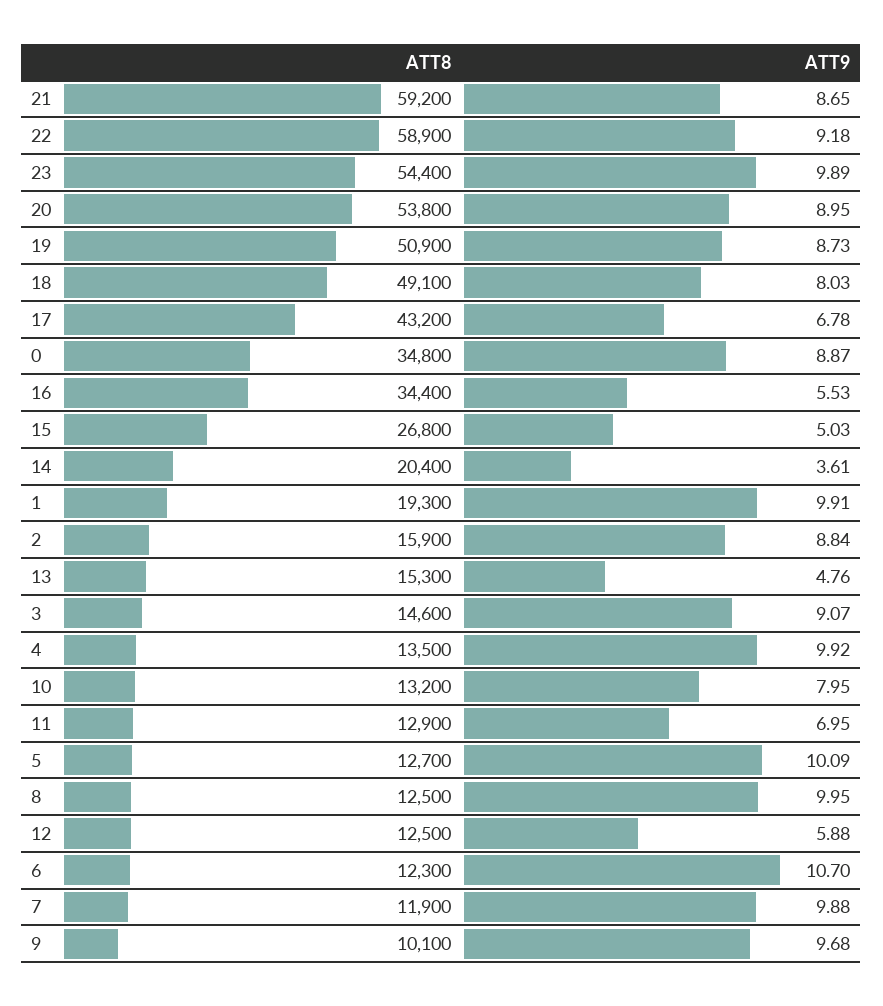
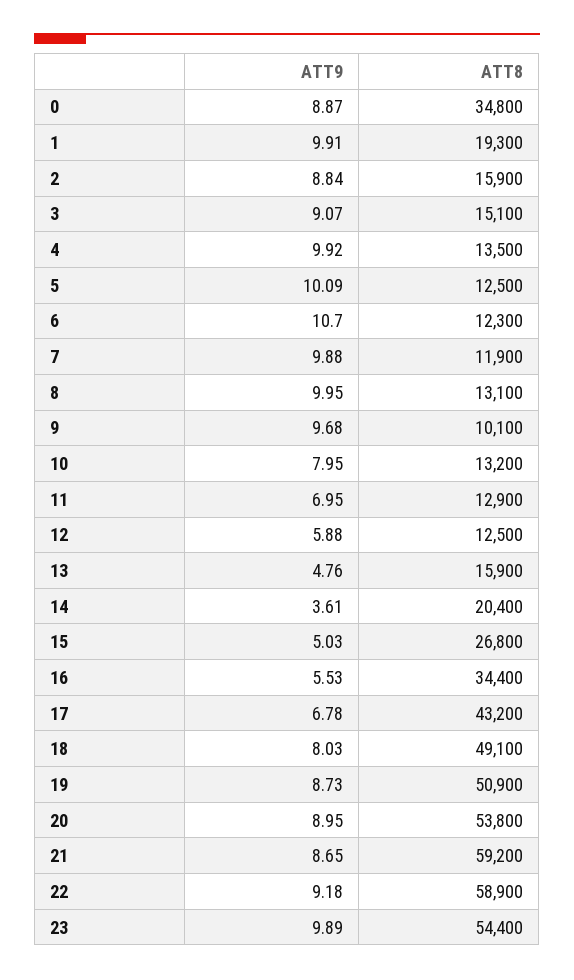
ATT8, 13: 15300 -> 15900
ATT8, 3: 14600 -> 15100
ATT8, 5: 12700 -> 12500
ATT8, 8: 12500 -> 13100

